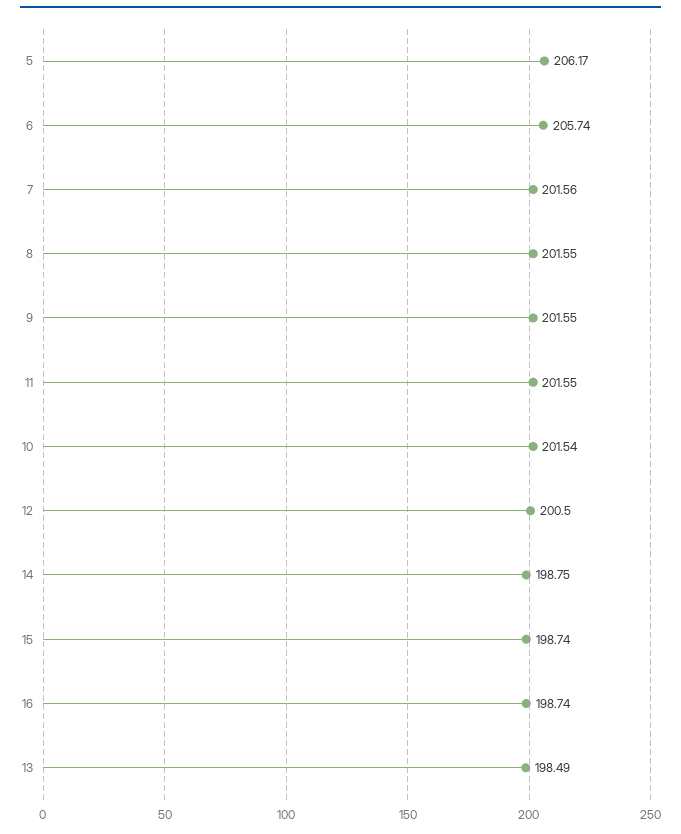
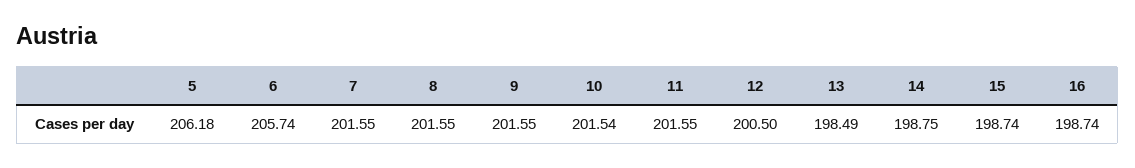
5: 206.17 -> 206.18
7: 201.56 -> 201.55

